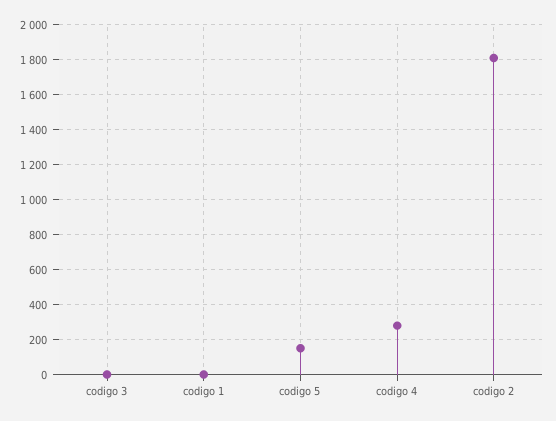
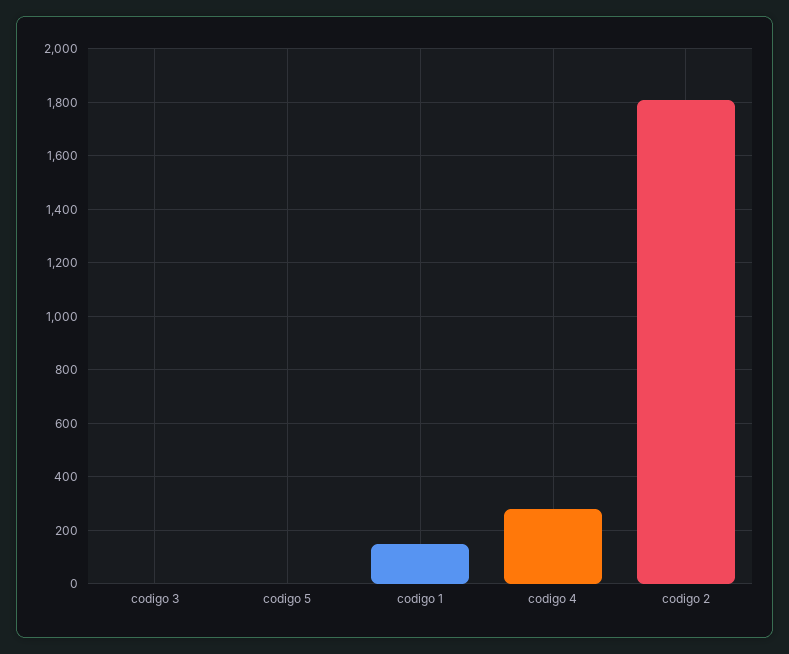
codigo 1: 0 -> 150
codigo 5: 150 -> 0

